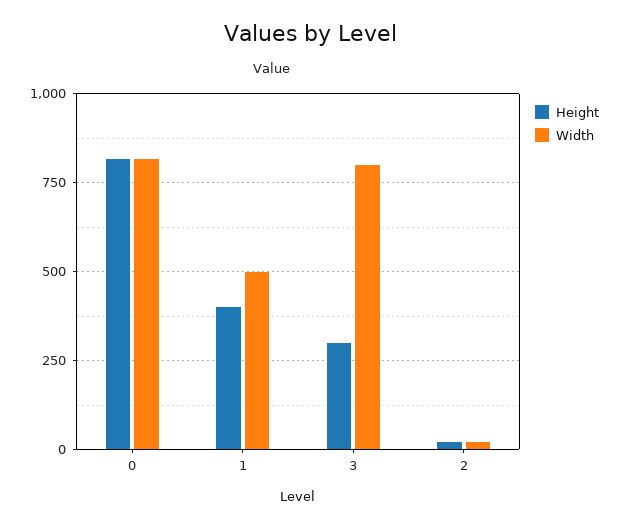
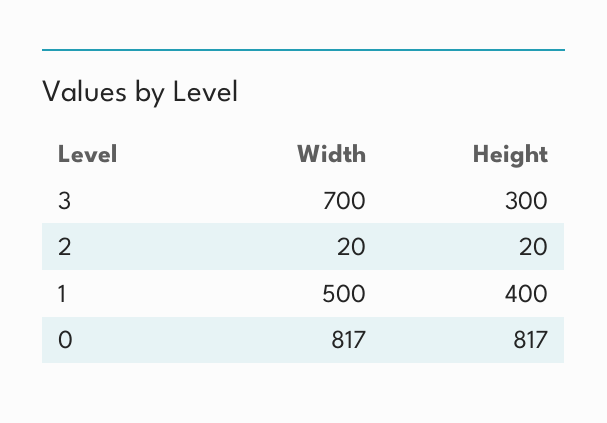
Width, 3: 800 -> 700

